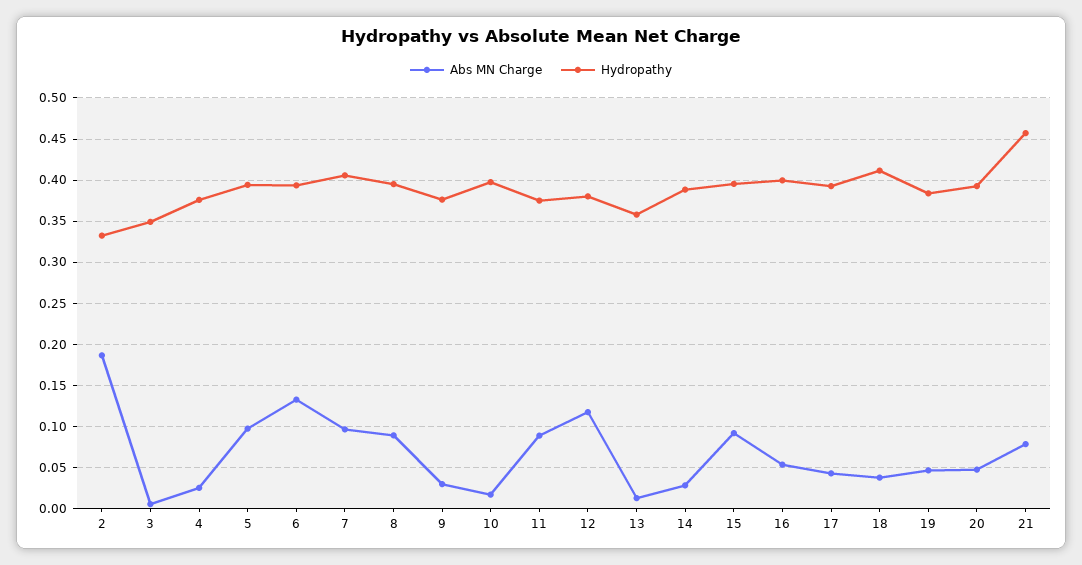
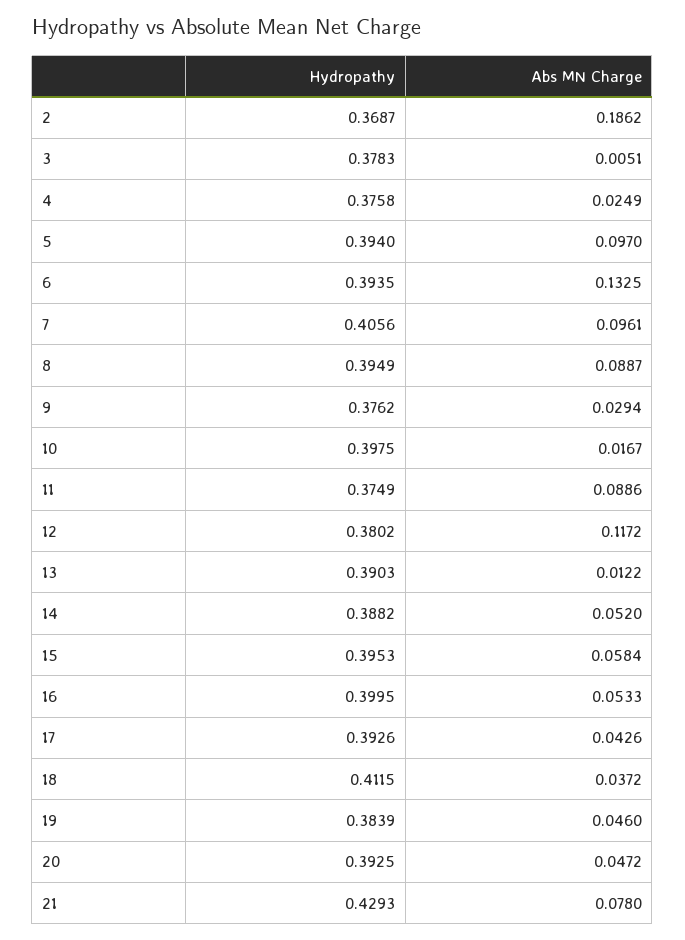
Hydropathy, 2: 0.33 -> 0.3687
Hydropathy, 3: 0.35 -> 0.3783
Hydropathy, 13: 0.36 -> 0.3903
Abs MN Charge, 14: 0.03 -> 0.052
Abs MN Charge, 15: 0.09 -> 0.0584
Hydropathy, 21: 0.46 -> 0.4293

